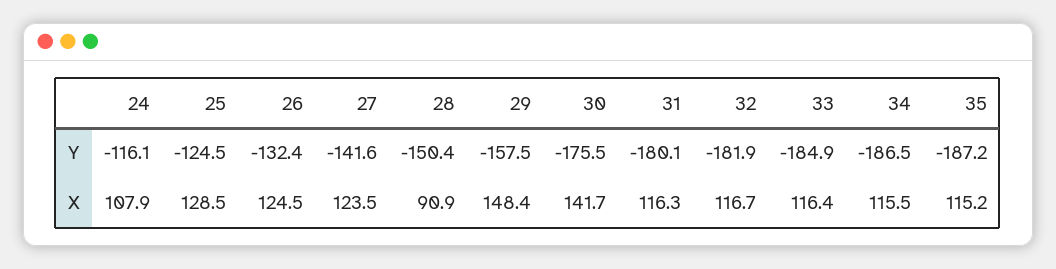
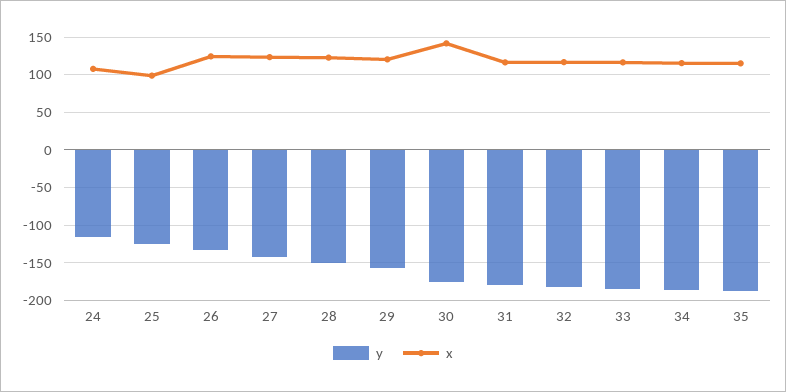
X, 25: 128.5 -> 100
X, 28: 90.9 -> 120
X, 29: 148.4 -> 120

